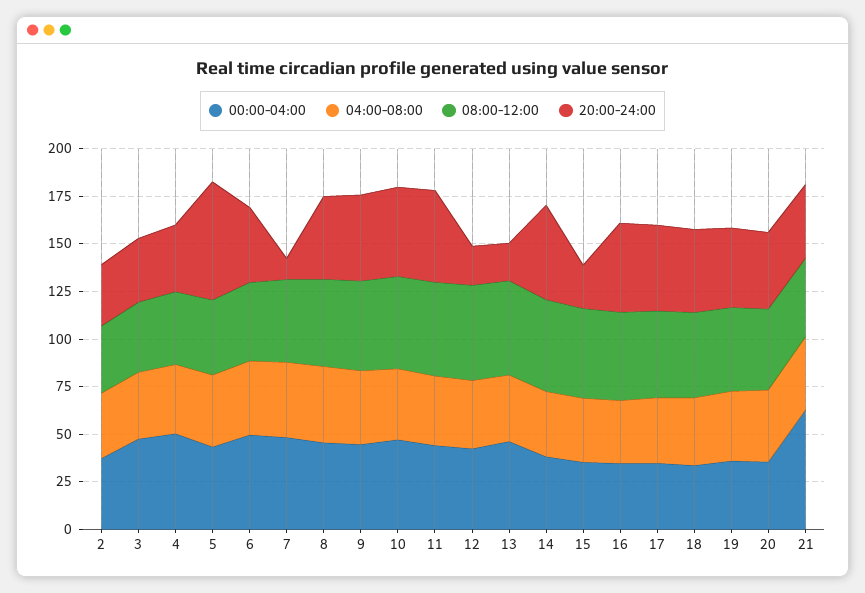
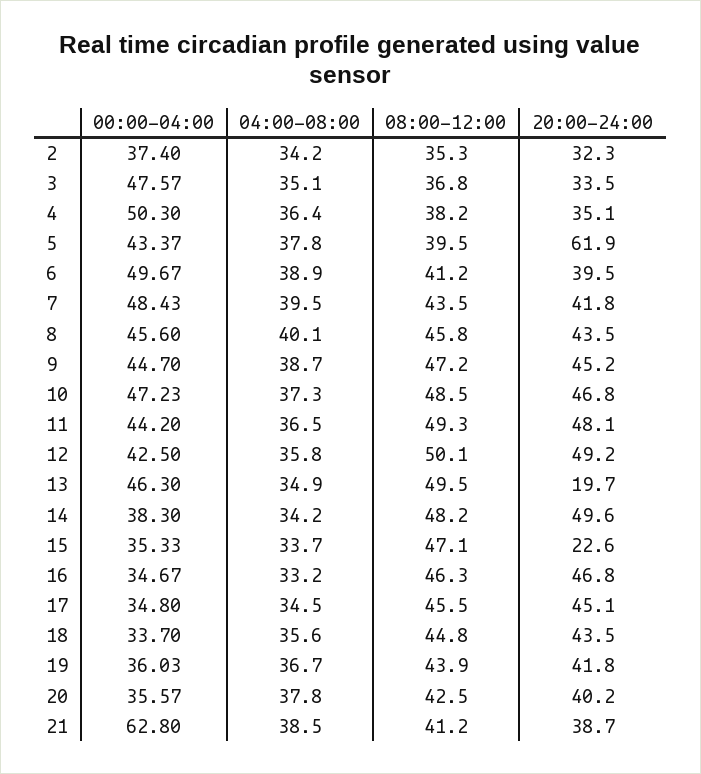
20:00-24:00, 7: 10 -> 41.8
20:00-24:00, 12: 20 -> 49.2

